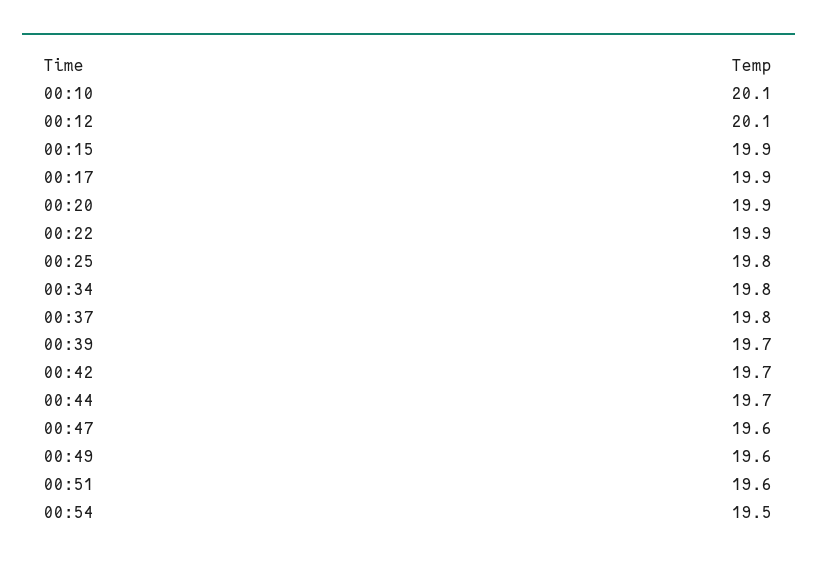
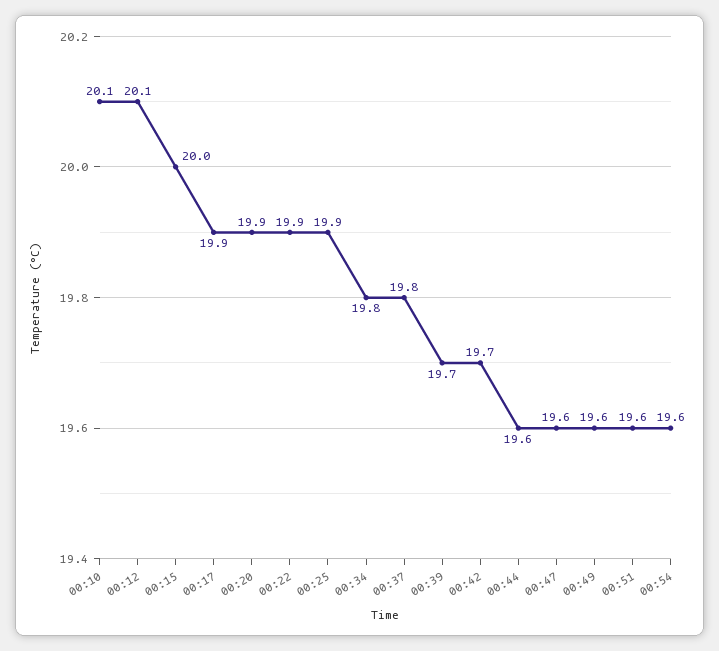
00:15: 19.9 -> 20
00:25: 19.8 -> 19.9
00:44: 19.7 -> 19.6
00:54: 19.5 -> 19.6

